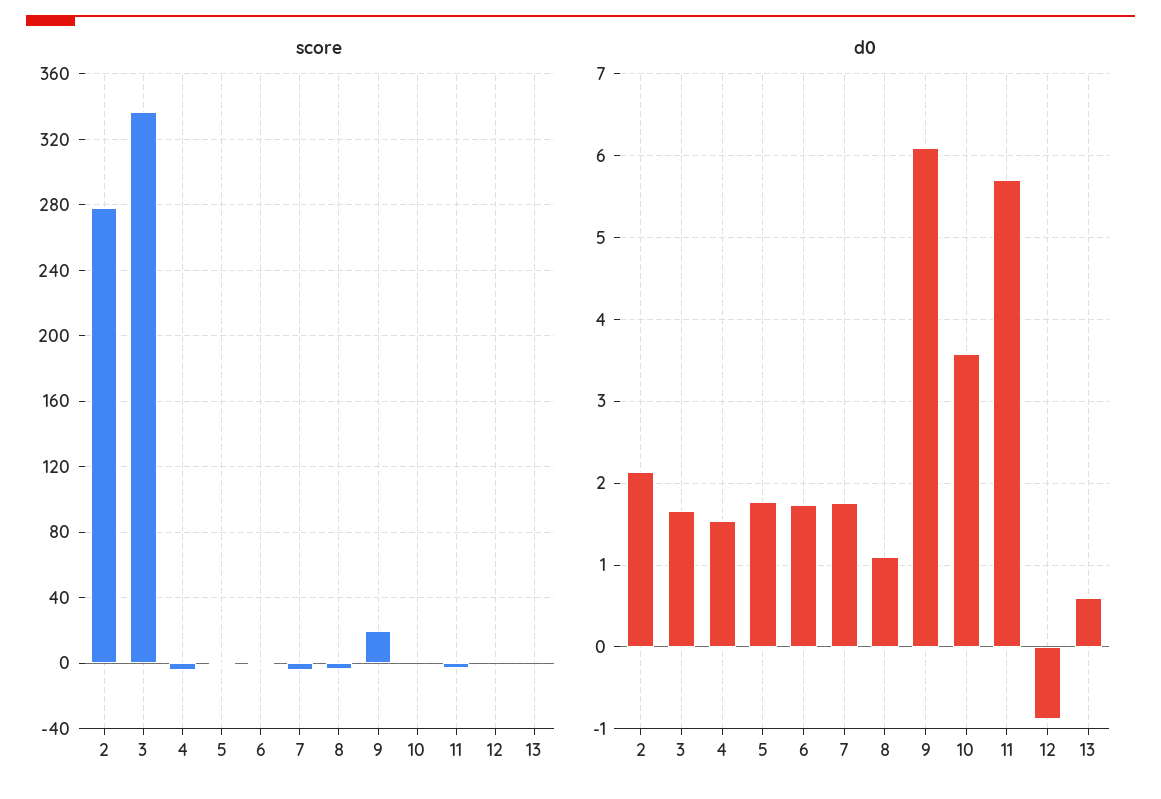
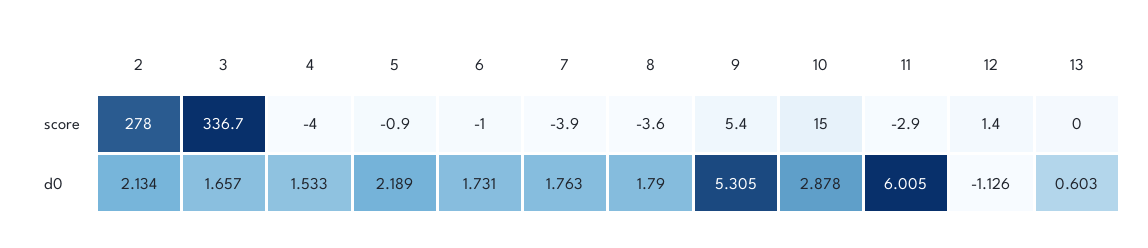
score, 9: 20 -> 5.4
score, 10: 0 -> 15
d0, 5: 1.8 -> 2.189
d0, 8: 1.1 -> 1.79
d0, 9: 6.1 -> 5.305
d0, 10: 3.6 -> 2.878
d0, 11: 5.7 -> 6.005
d0, 12: -0.9 -> -1.126

